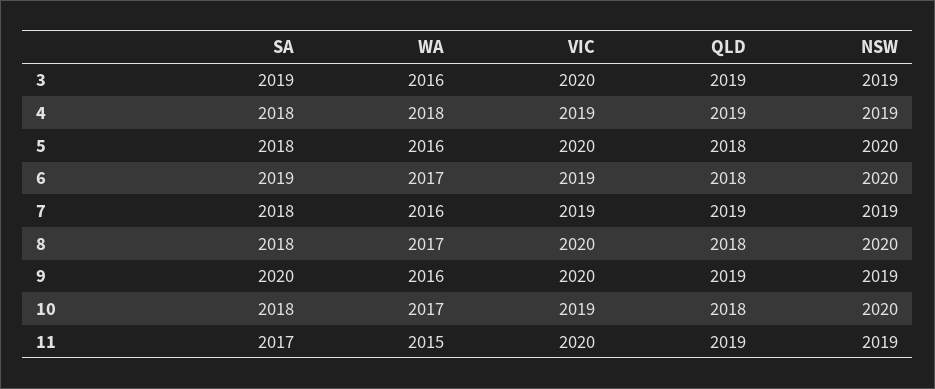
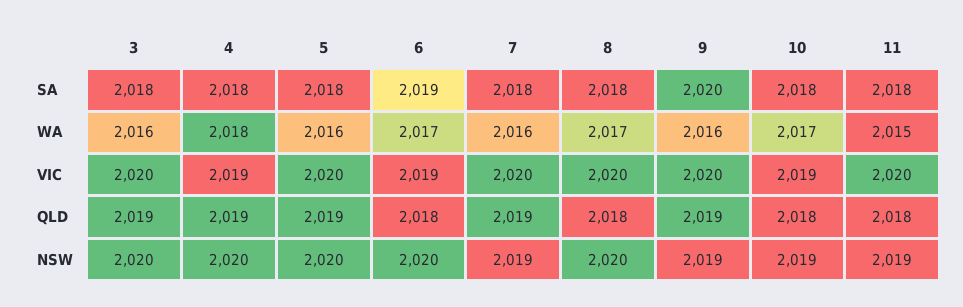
SA, 3: 2019 -> 2018
NSW, 3: 2019 -> 2020
NSW, 4: 2019 -> 2020
QLD, 5: 2018 -> 2019
VIC, 7: 2019 -> 2020
NSW, 10: 2020 -> 2019
SA, 11: 2017 -> 2018
QLD, 11: 2019 -> 2018

